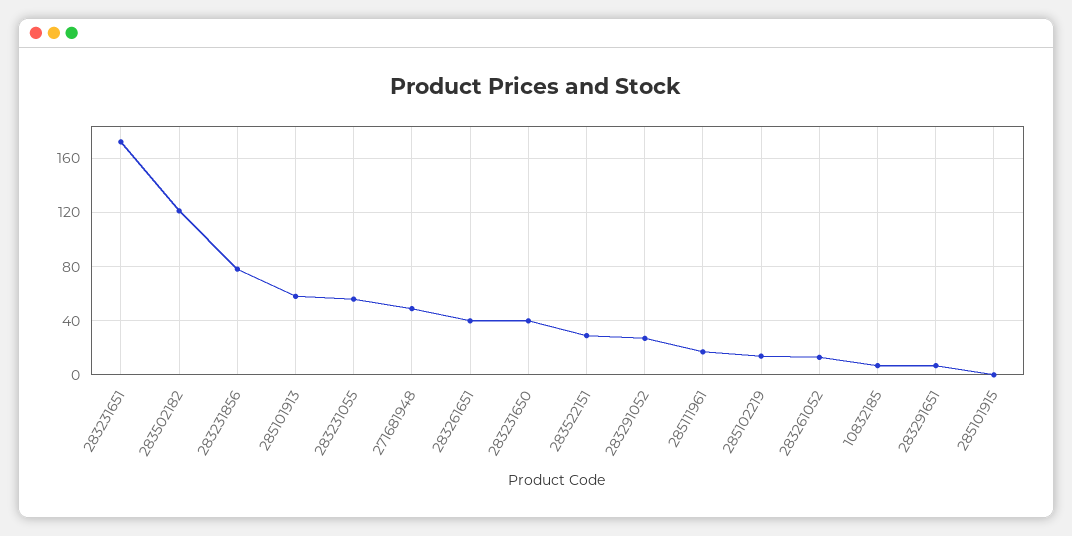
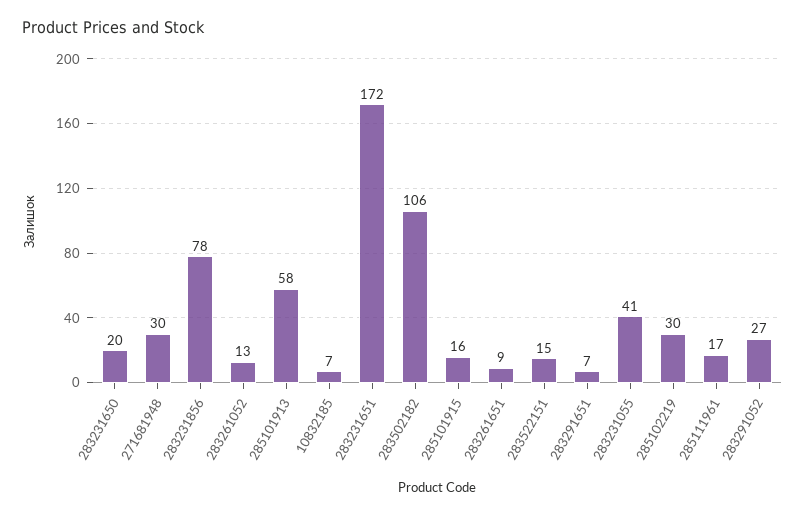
283502182: 120 -> 106
283231055: 55 -> 41
271681948: 50 -> 30
283261651: 40 -> 9
283231650: 40 -> 20
283522151: 30 -> 15
285102219: 15 -> 30
285101915: 0 -> 16

